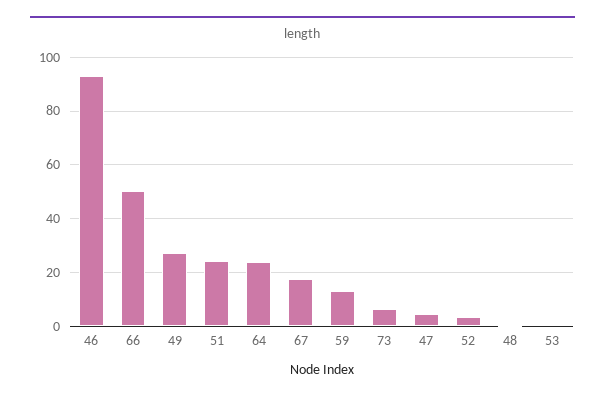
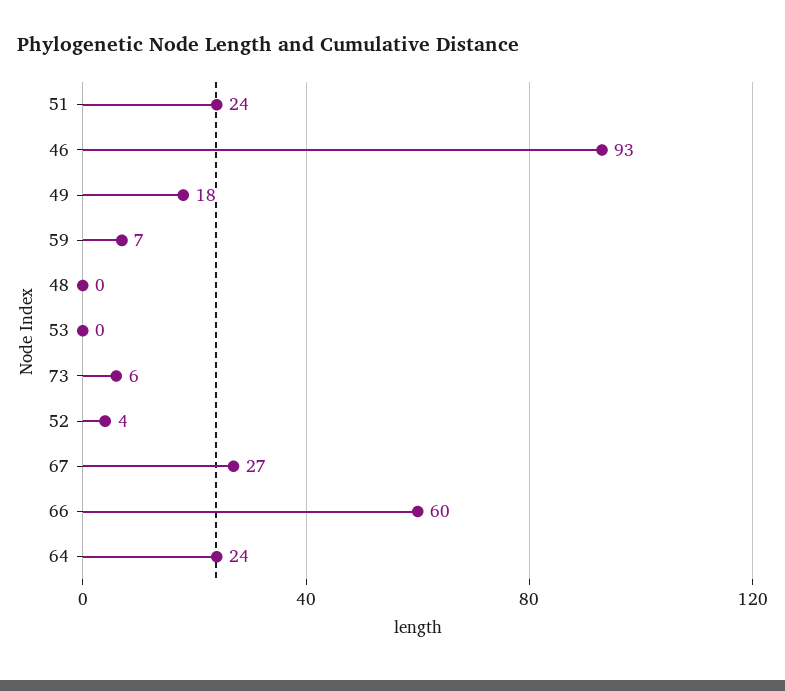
66: 50 -> 60
49: 27.5 -> 18
67: 17.5 -> 27
59: 12.5 -> 7
47: 5 -> none

